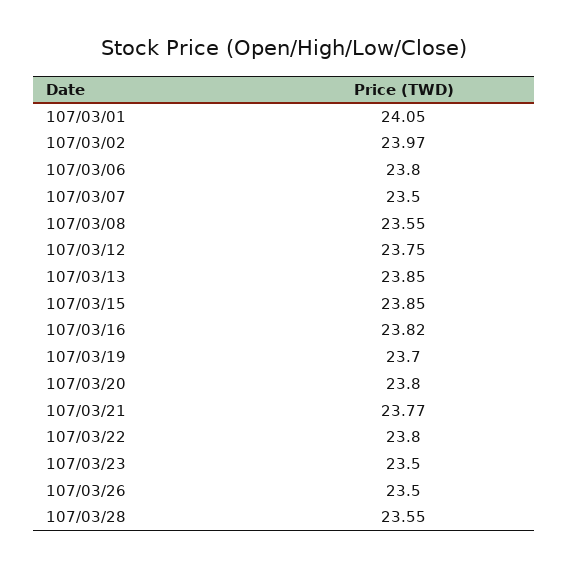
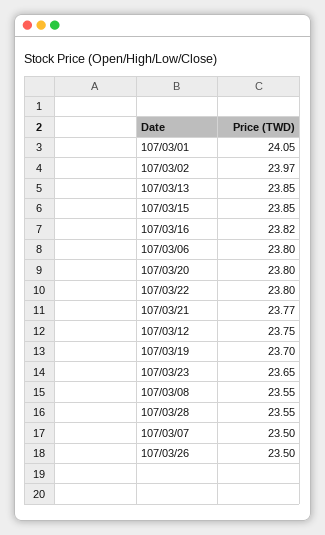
107/03/23: 23.5 -> 23.65

